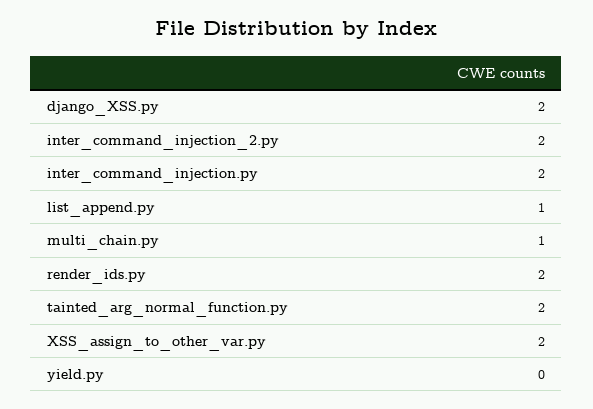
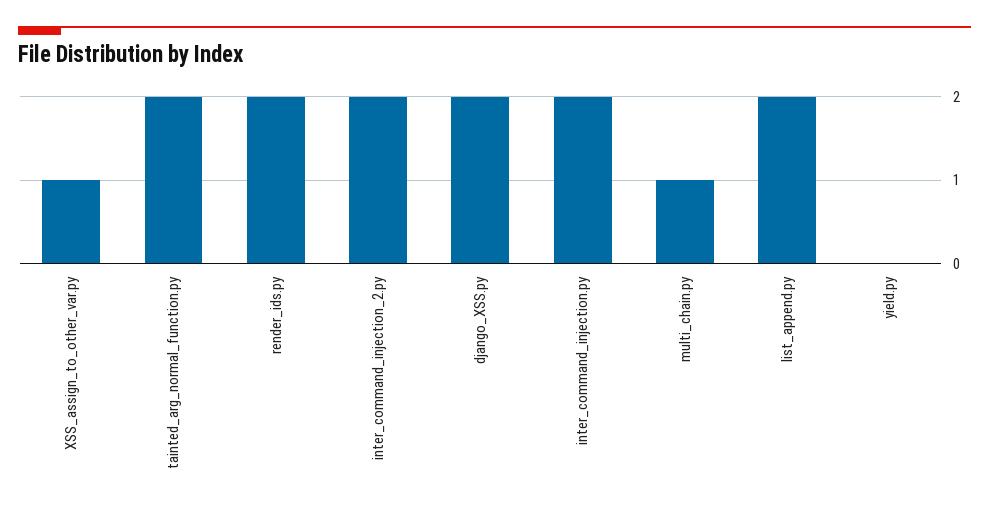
list_append.py: 1 -> 2
XSS_assign_to_other_var.py: 2 -> 1

